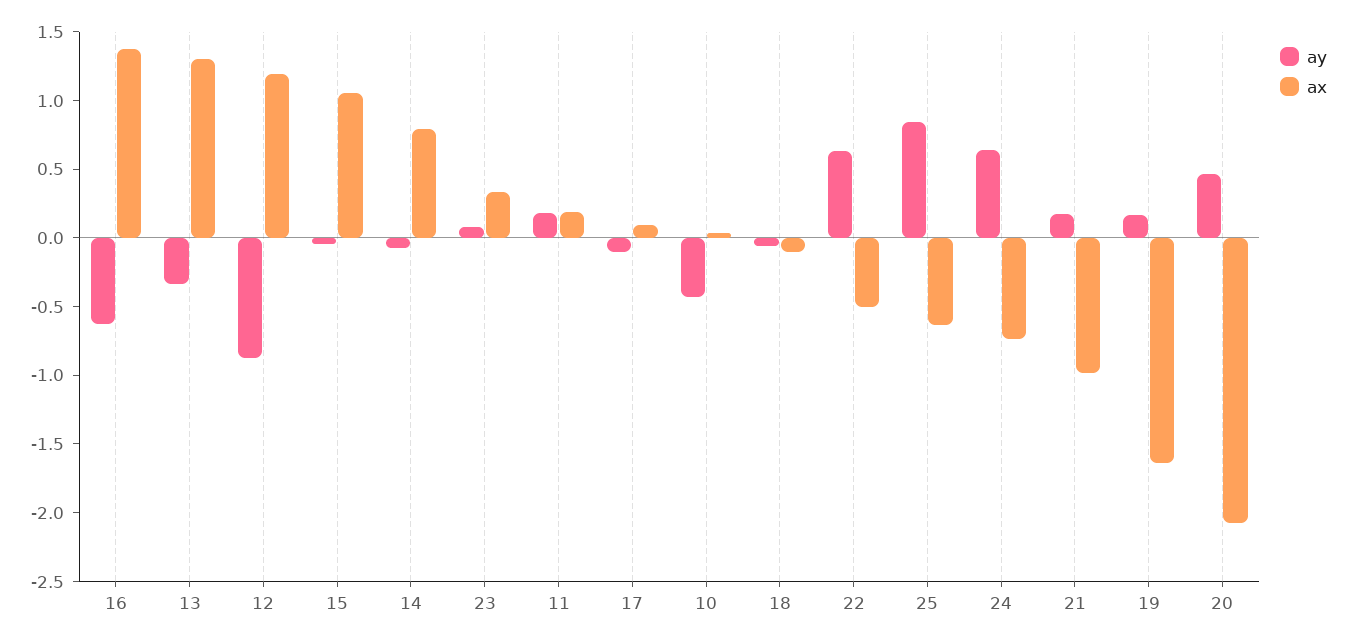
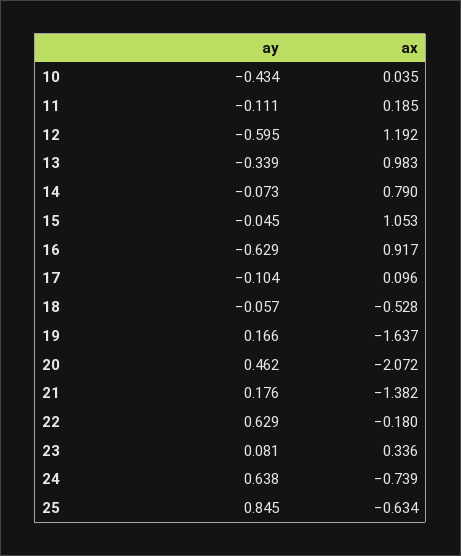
ax, 16: 1.4 -> 0.917
ax, 13: 1.3 -> 0.983
ay, 12: -0.9 -> -0.595
ay, 11: 0.2 -> -0.111
ax, 18: -0.1 -> -0.528
ax, 22: -0.5 -> -0.18
ax, 21: -1 -> -1.382

